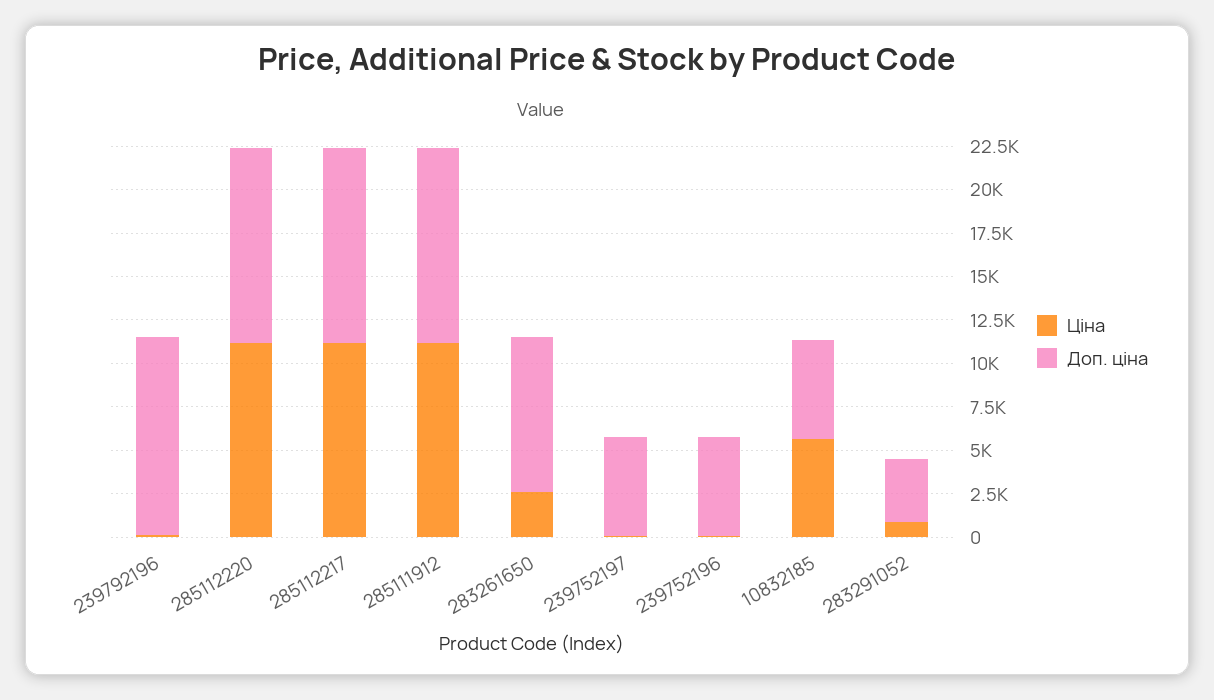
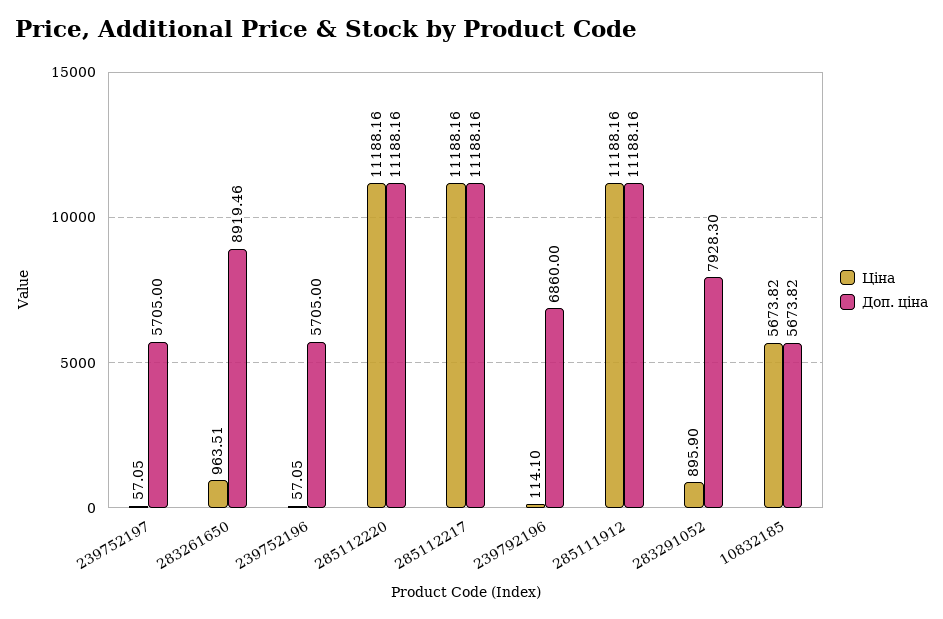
Доп. ціна, 239792196: 11500 -> 6860
Ціна, 283261650: 2500 -> 963.51
Доп. ціна, 283291052: 3500 -> 7928.3

